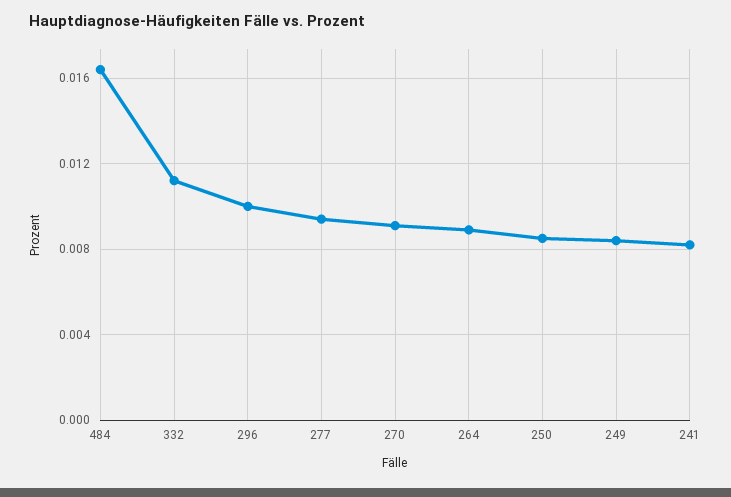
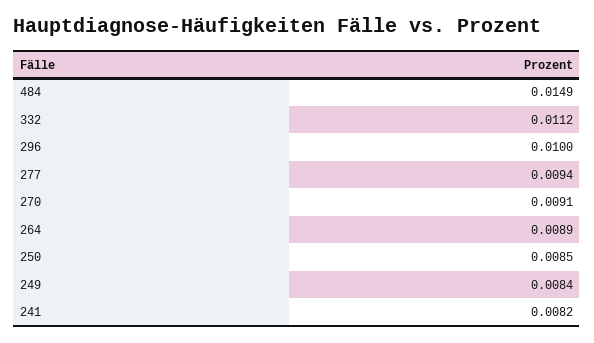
484: 0.0165 -> 0.0149

